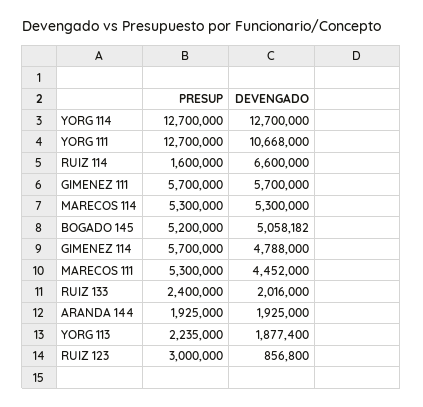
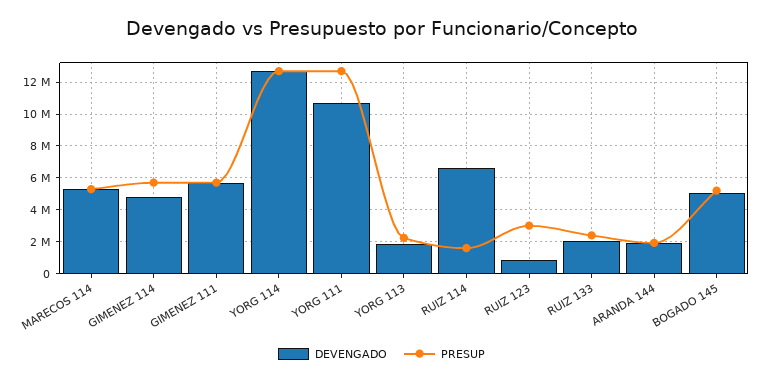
PRESUP, MARECOS 111: 5300000 -> none
DEVENGADO, MARECOS 111: 4452000 -> none

